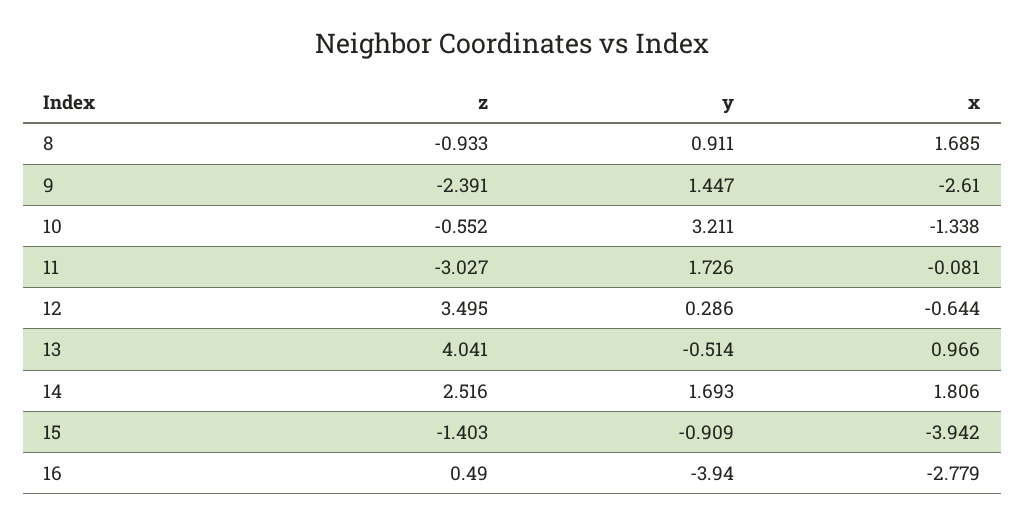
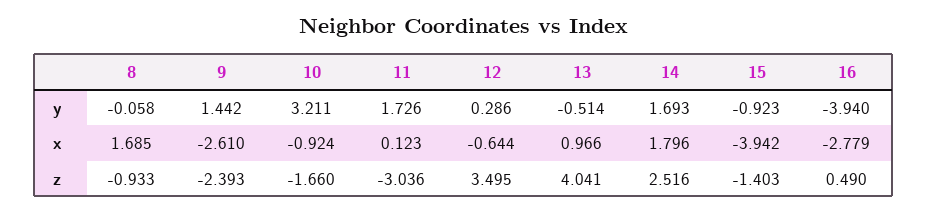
y, 8: 0.911 -> -0.058
z, 9: -2.391 -> -2.393
y, 9: 1.447 -> 1.442
z, 10: -0.552 -> -1.66
x, 10: -1.338 -> -0.924
z, 11: -3.027 -> -3.036
x, 11: -0.081 -> 0.123
x, 14: 1.806 -> 1.796
y, 15: -0.909 -> -0.923

